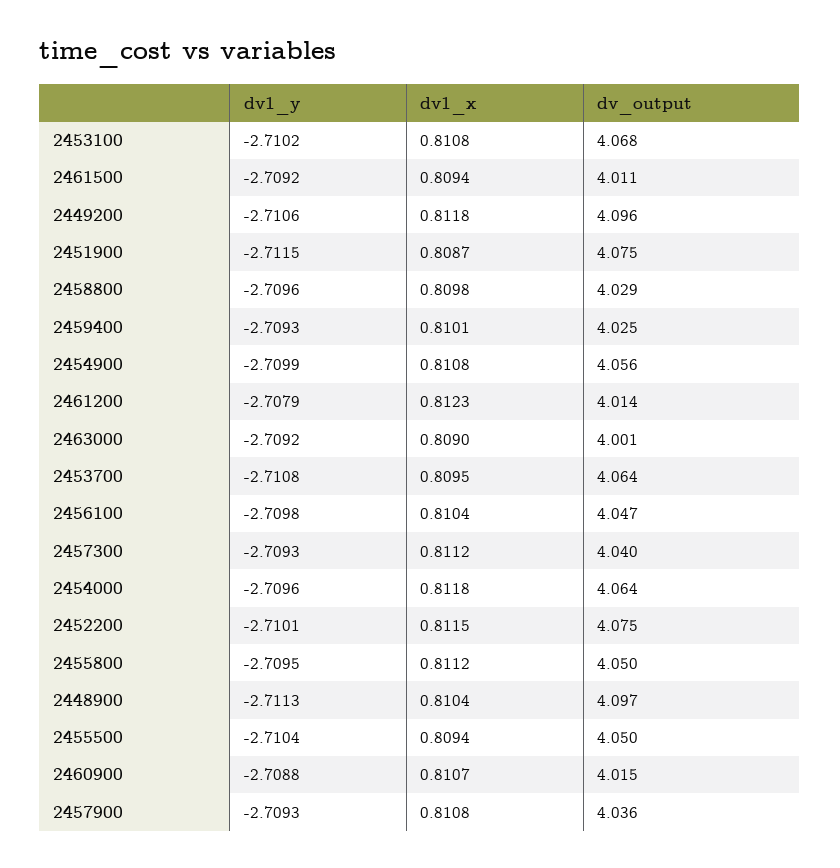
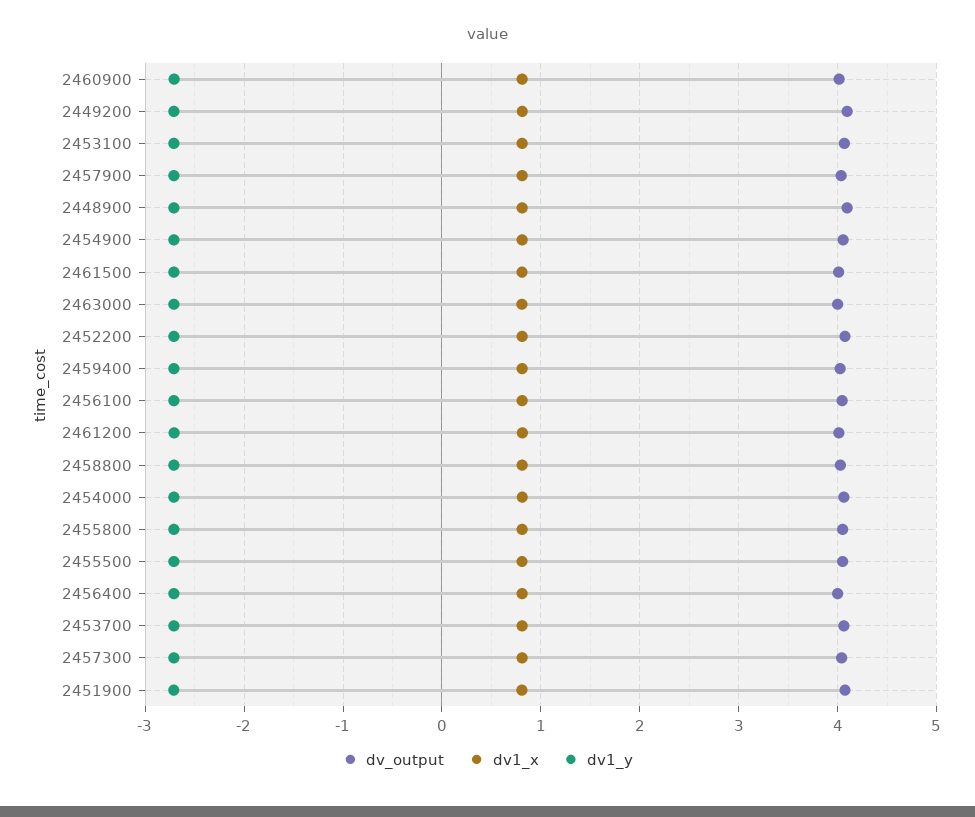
dv_output, 2456400: none -> 4
dv1_x, 2456400: none -> 0.8
dv1_y, 2456400: none -> -2.7

